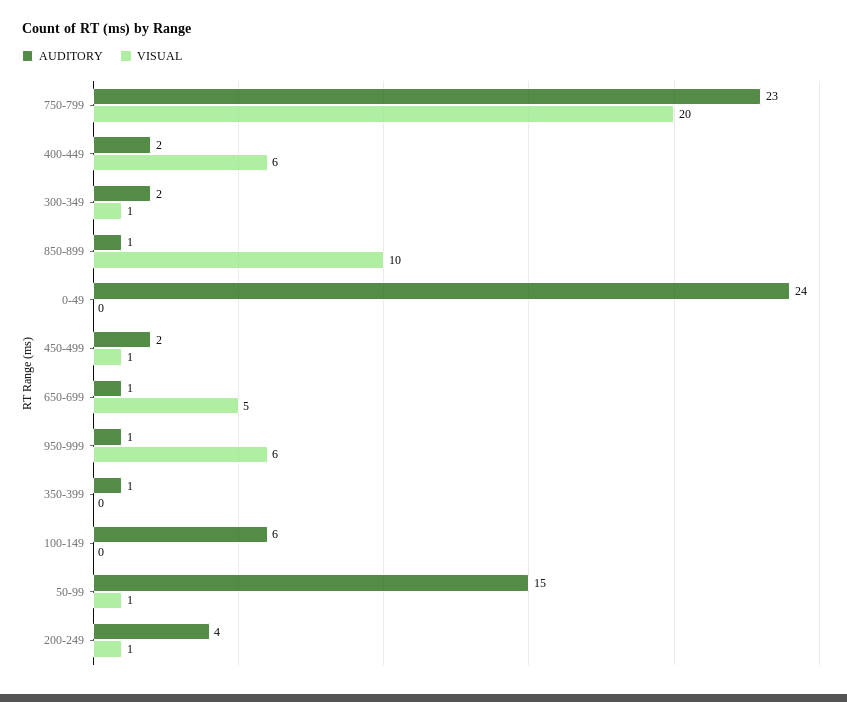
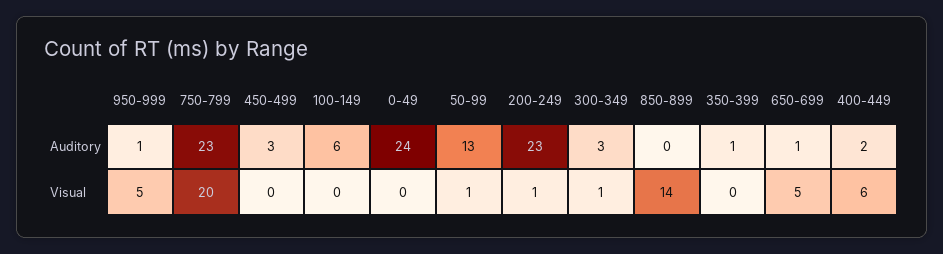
AUDITORY, 300-349: 2 -> 3
AUDITORY, 850-899: 1 -> 0
VISUAL, 850-899: 10 -> 14
AUDITORY, 450-499: 2 -> 3
VISUAL, 450-499: 1 -> 0
VISUAL, 950-999: 6 -> 5
AUDITORY, 50-99: 15 -> 13
AUDITORY, 200-249: 4 -> 23

